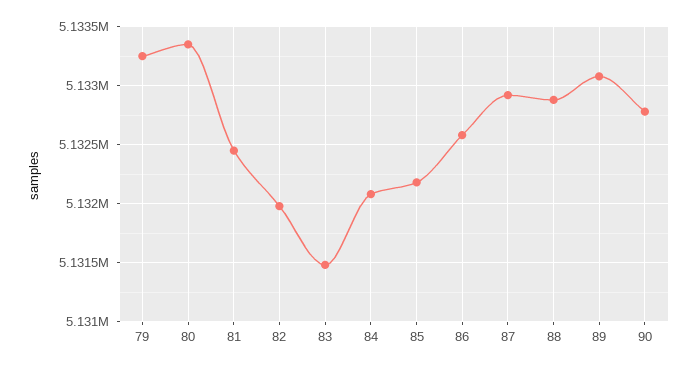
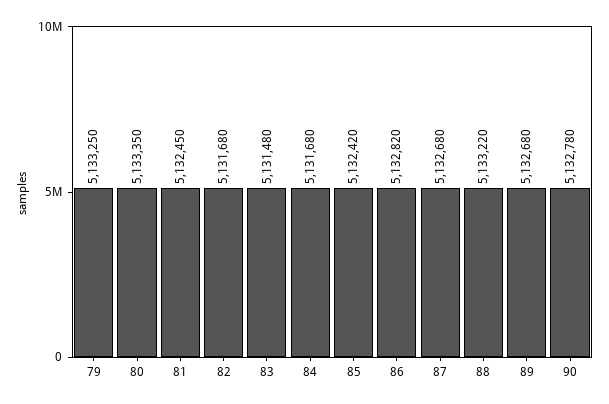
82: 5132000 -> 5131680
84: 5132100 -> 5131680
85: 5132200 -> 5132420
86: 5132600 -> 5132820
87: 5132900 -> 5132680
88: 5132900 -> 5133220
89: 5133100 -> 5132680

